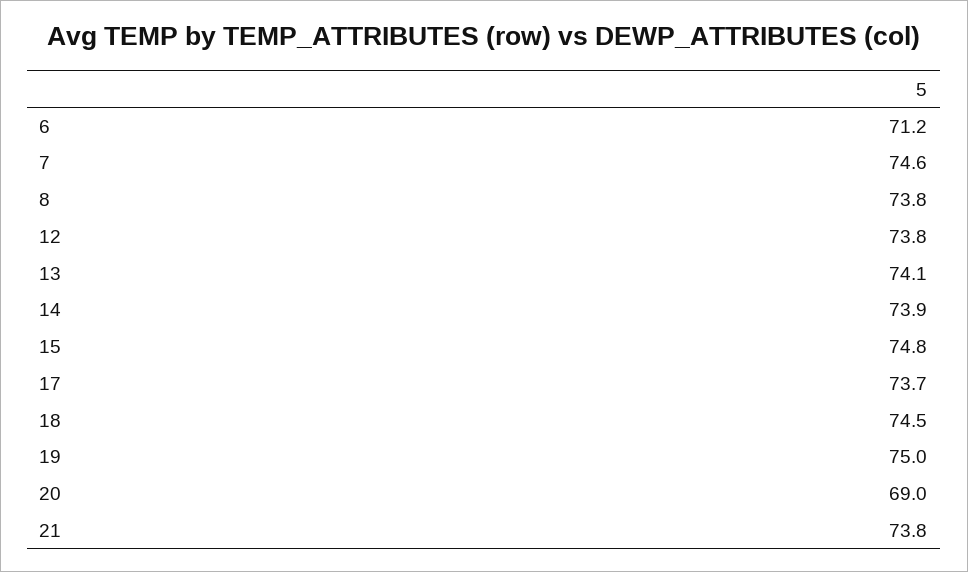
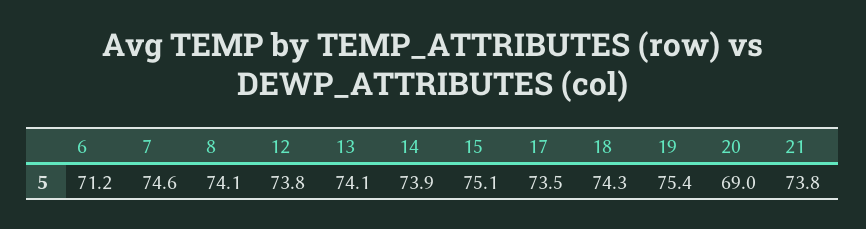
8: 73.8 -> 74.1
15: 74.8 -> 75.1
17: 73.7 -> 73.5
18: 74.5 -> 74.3
19: 75 -> 75.4

